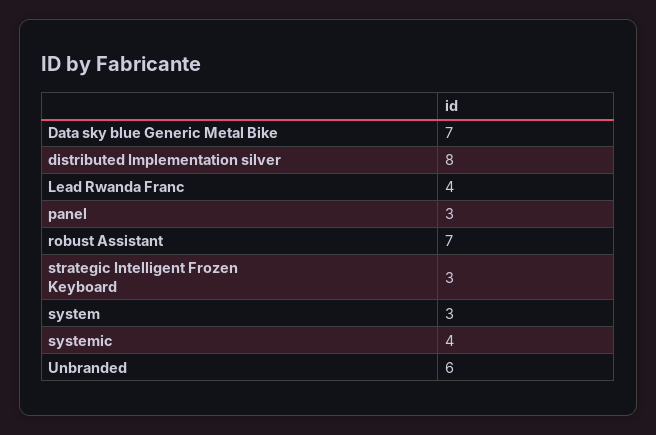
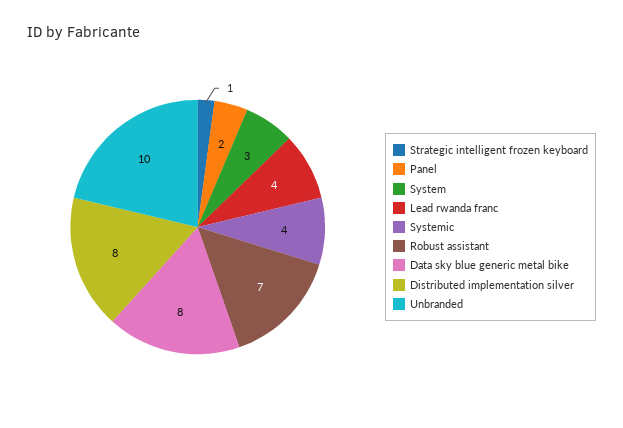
Data sky blue Generic Metal Bike: 7 -> 8
panel: 3 -> 2
strategic Intelligent Frozen Keyboard: 3 -> 1
Unbranded: 6 -> 10

